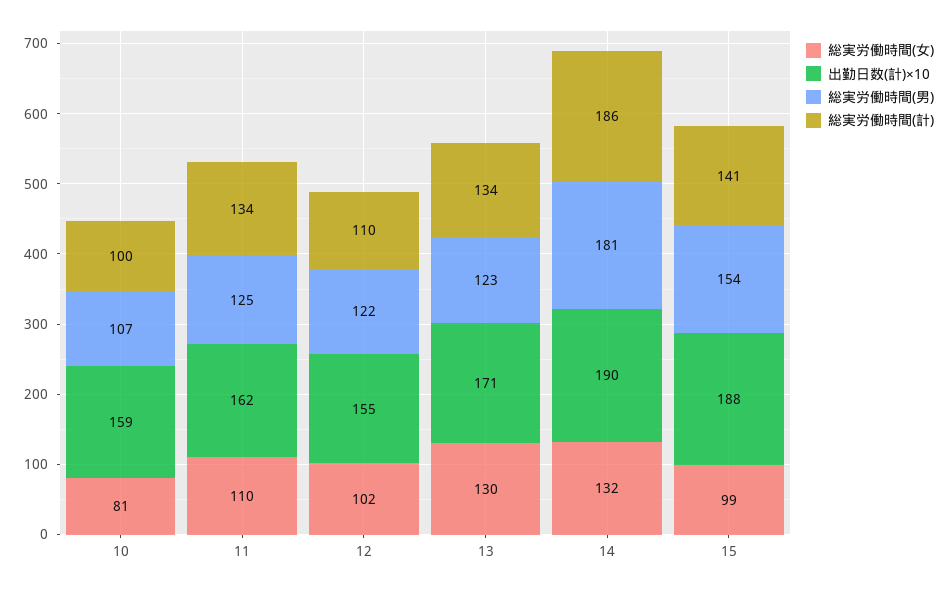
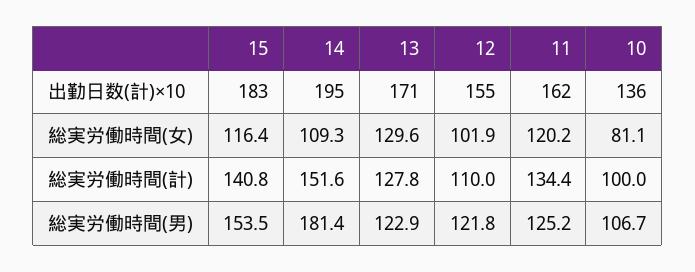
出勤日数(計)×10, 10: 159 -> 136
総実労働時間(女), 11: 110 -> 120.2
総実労働時間(計), 13: 134 -> 127.8
総実労働時間(女), 14: 132 -> 109.3
出勤日数(計)×10, 14: 190 -> 195
総実労働時間(計), 14: 186 -> 151.6
総実労働時間(女), 15: 99 -> 116.4
出勤日数(計)×10, 15: 188 -> 183

